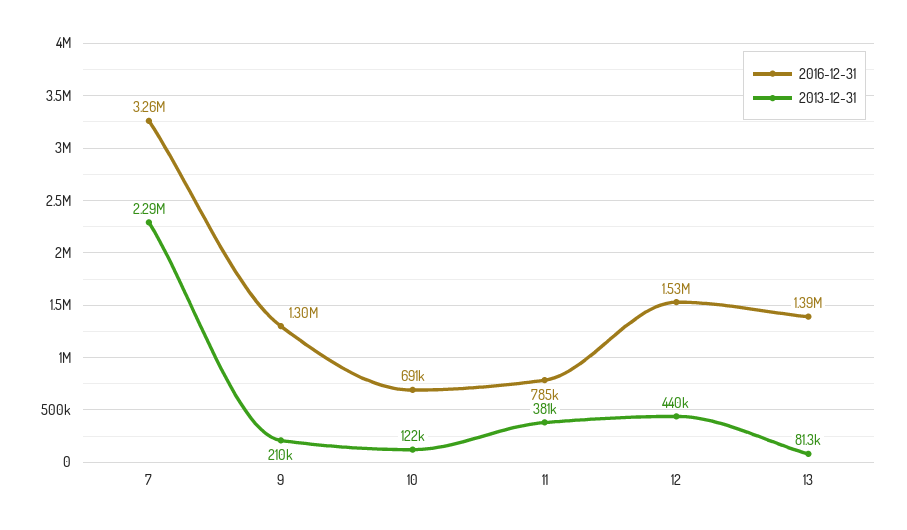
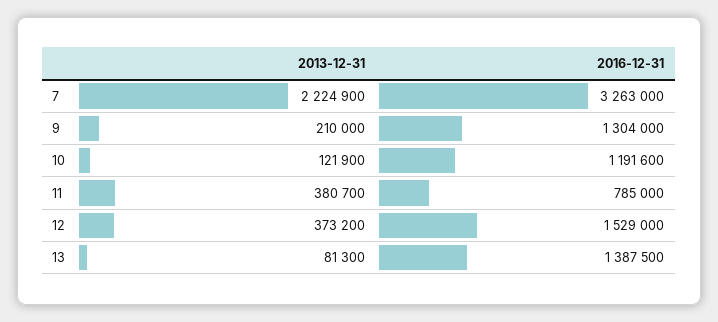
2013-12-31, 7: 2290000 -> 2224900
2016-12-31, 10: 691000 -> 1191600
2013-12-31, 12: 440000 -> 373200

